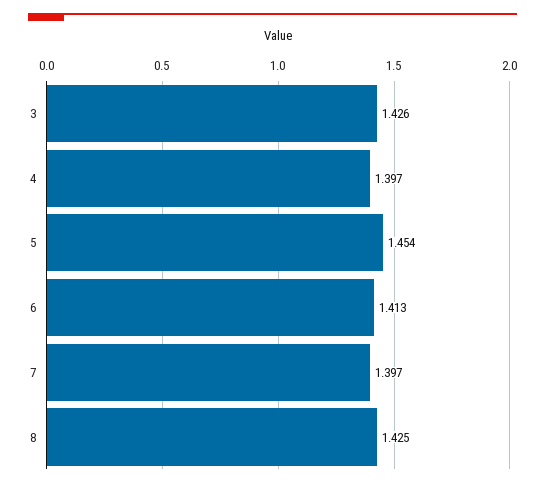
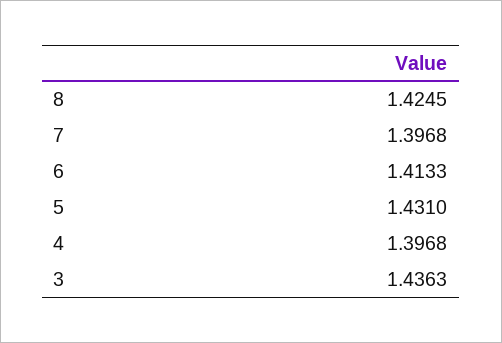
3: 1.426 -> 1.4363
5: 1.454 -> 1.431

